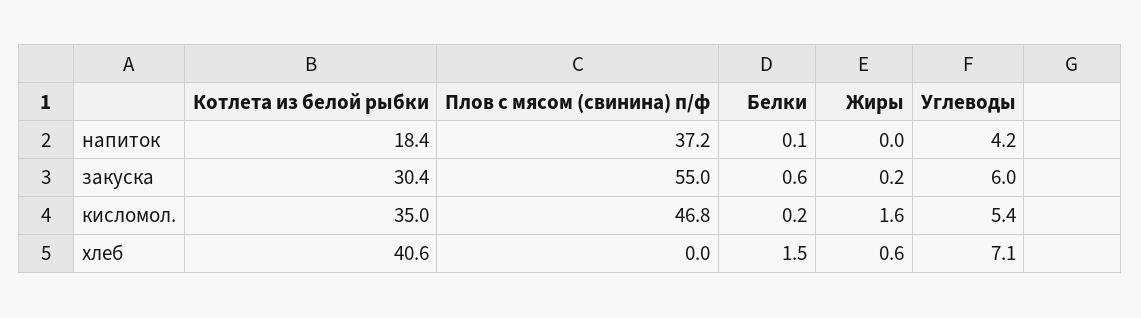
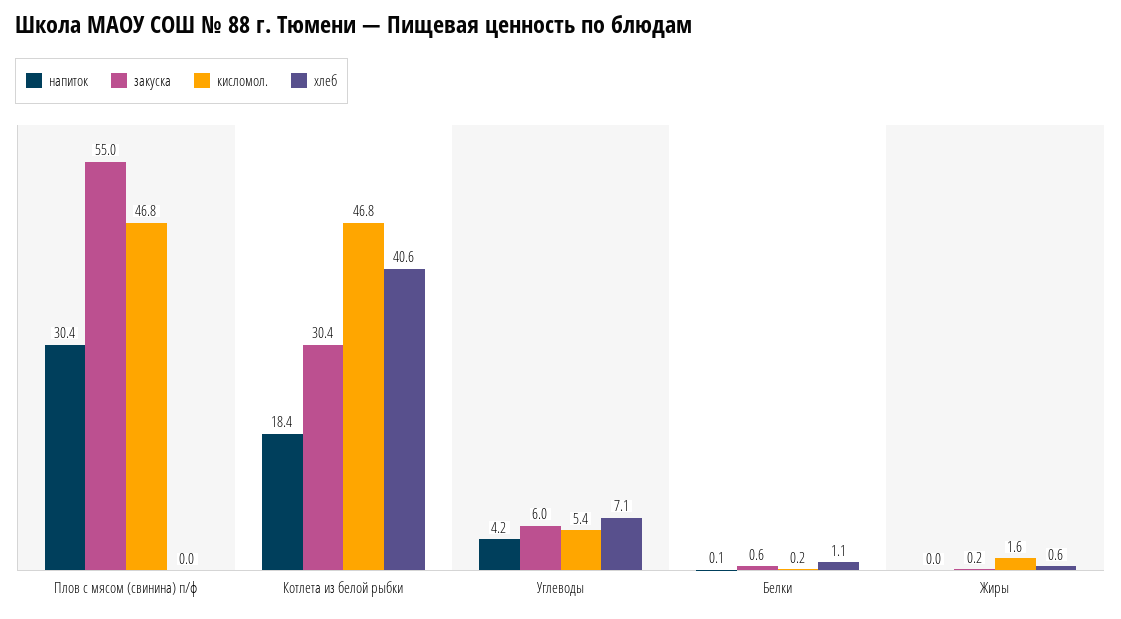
напиток, Плов с мясом (свинина) п/ф: 37.2 -> 30.4
кисломол., Котлета из белой рыбки: 35 -> 46.8
хлеб, Белки: 1.5 -> 1.1

